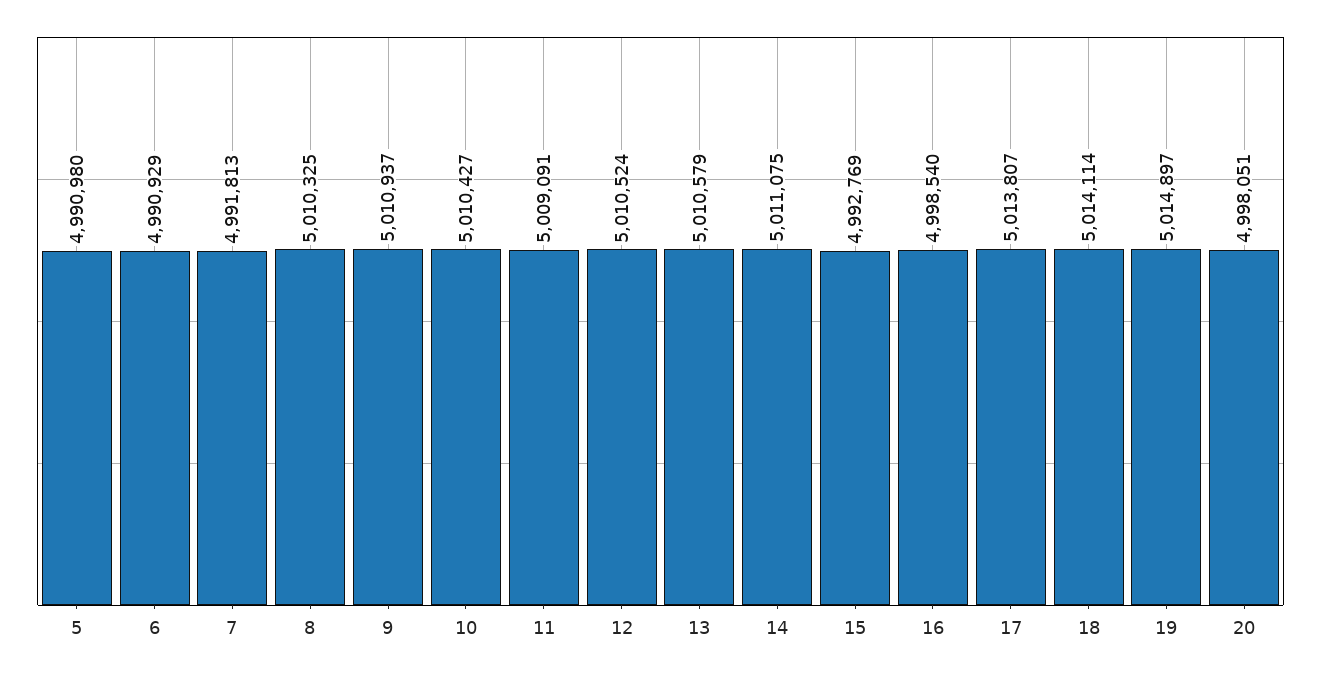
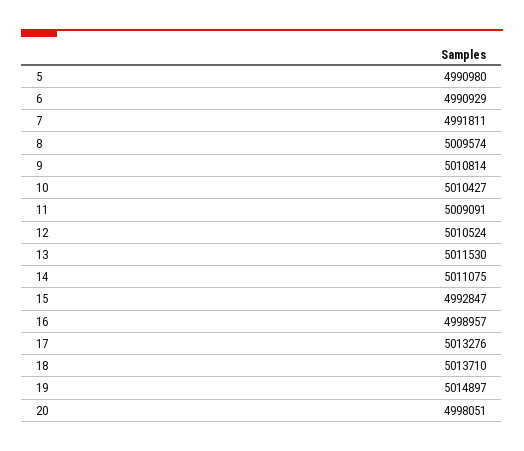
7: 4991813 -> 4991811
8: 5010325 -> 5009574
9: 5010937 -> 5010814
13: 5010579 -> 5011530
15: 4992769 -> 4992847
16: 4998540 -> 4998957
17: 5013807 -> 5013276
18: 5014114 -> 5013710

